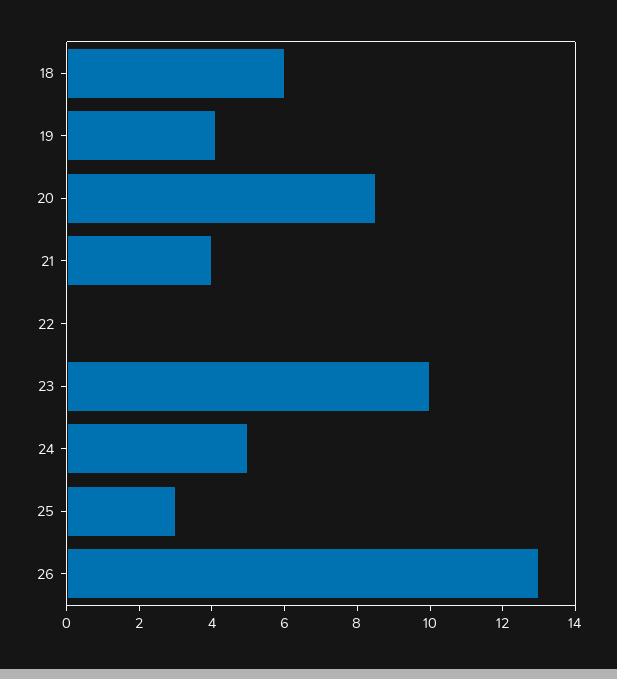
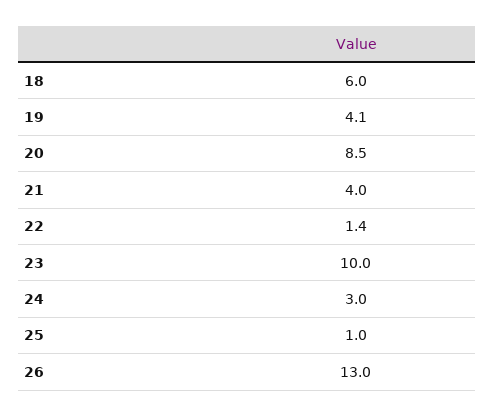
22: 0 -> 1.4
24: 5 -> 3
25: 3 -> 1

